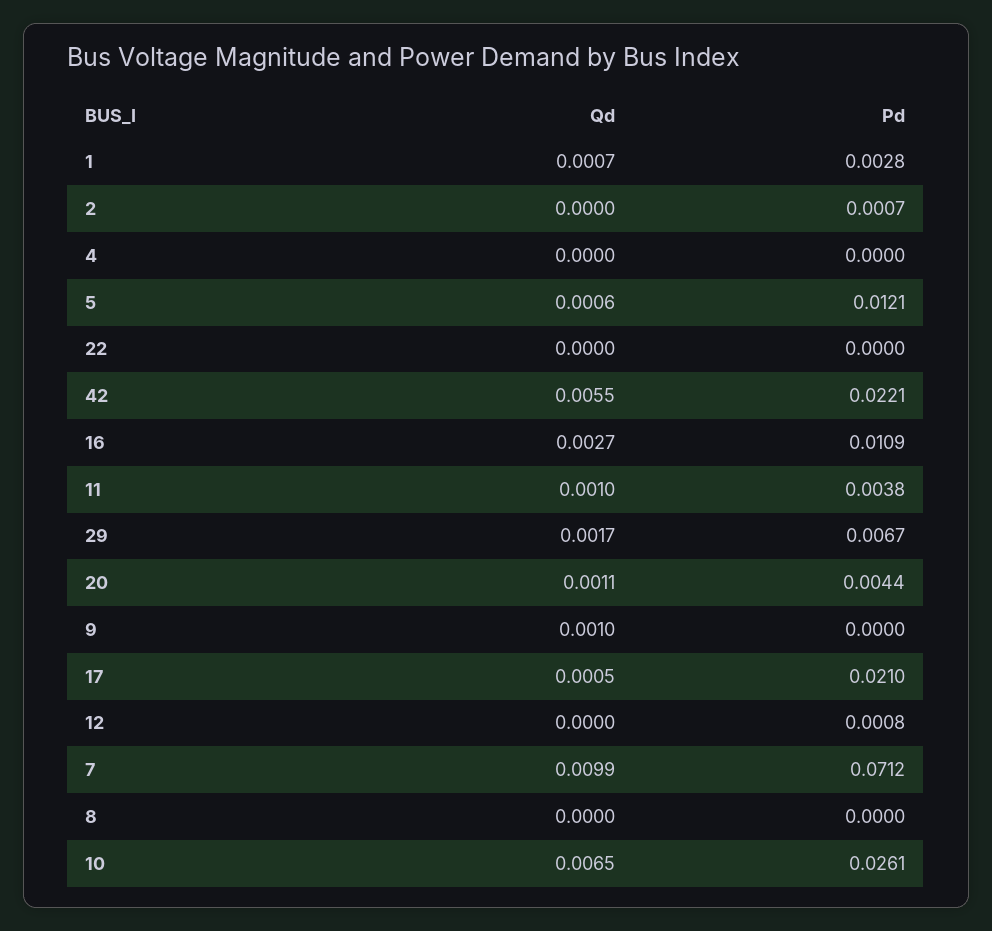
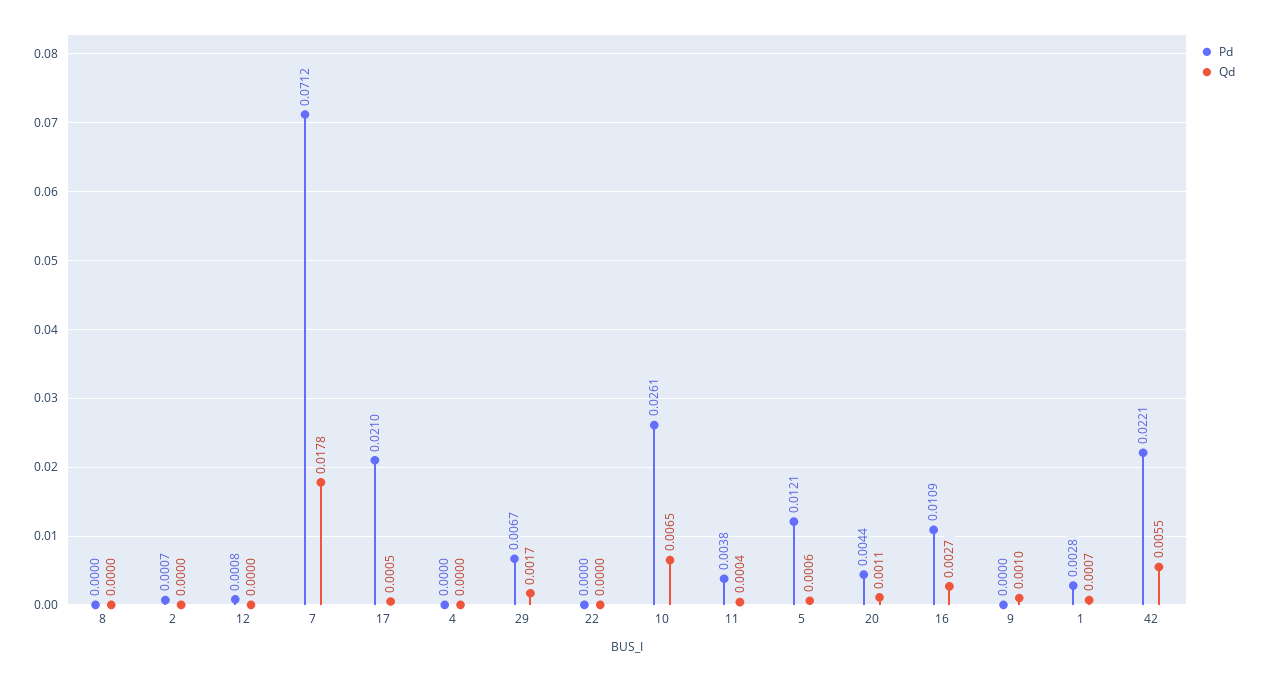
Qd, 11: 0.001 -> 0.0004
Qd, 7: 0.0099 -> 0.0178

